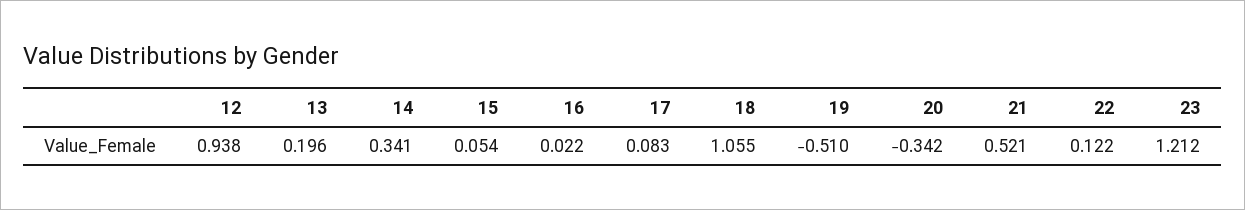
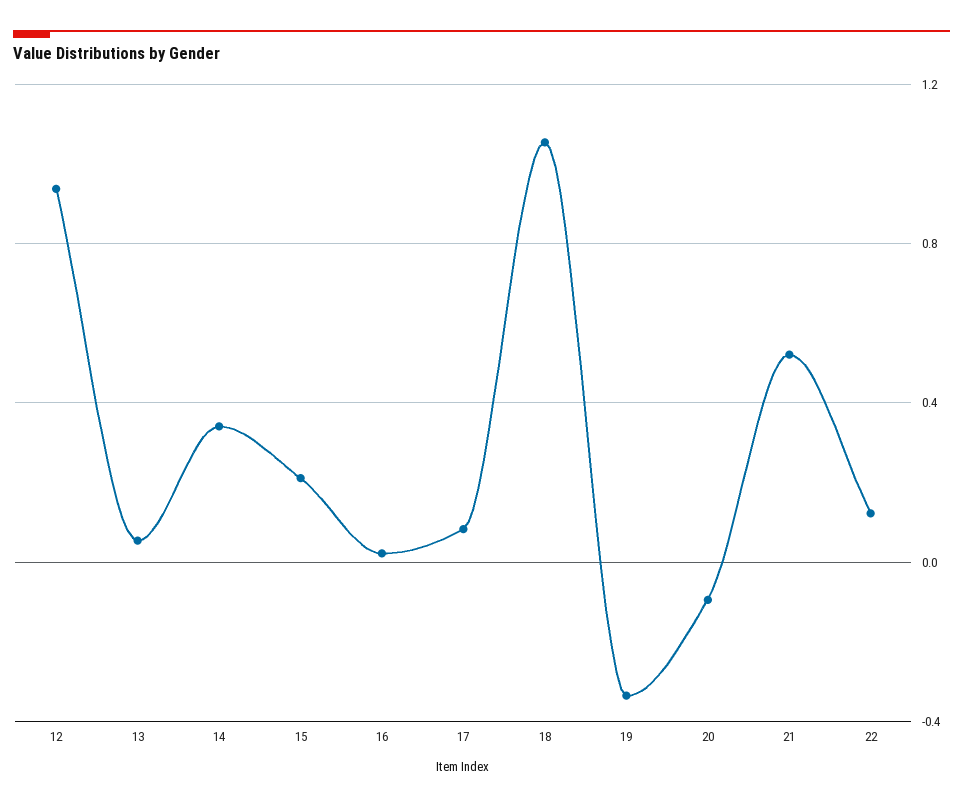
13: 0.196 -> 0.05
15: 0.054 -> 0.2
19: -0.51 -> -0.35
20: -0.342 -> -0.1
23: 1.212 -> none

